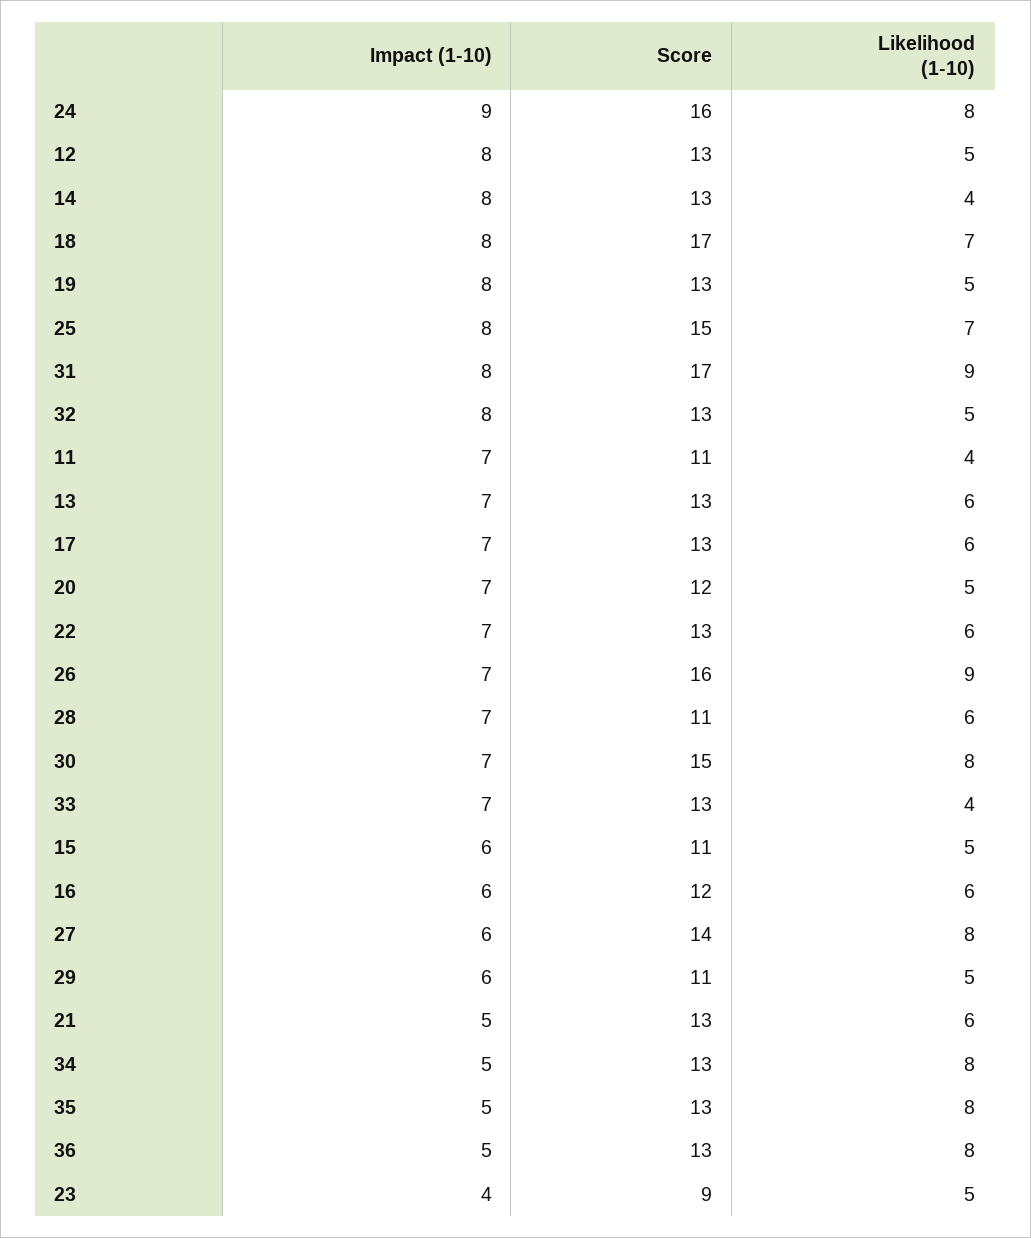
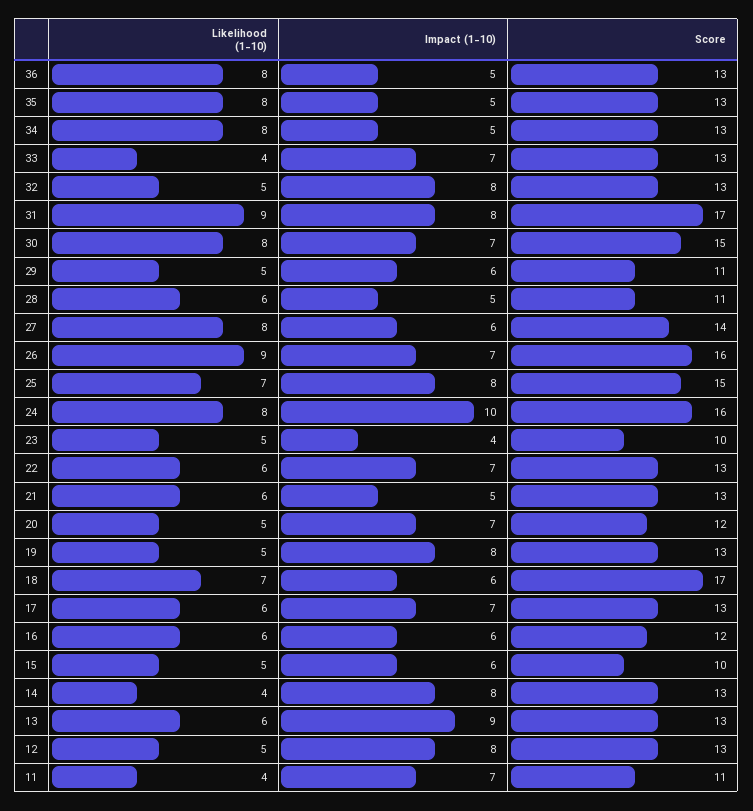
Impact (1-10), 24: 9 -> 10
Impact (1-10), 18: 8 -> 6
Impact (1-10), 13: 7 -> 9
Impact (1-10), 28: 7 -> 5
Score, 15: 11 -> 10
Score, 23: 9 -> 10

